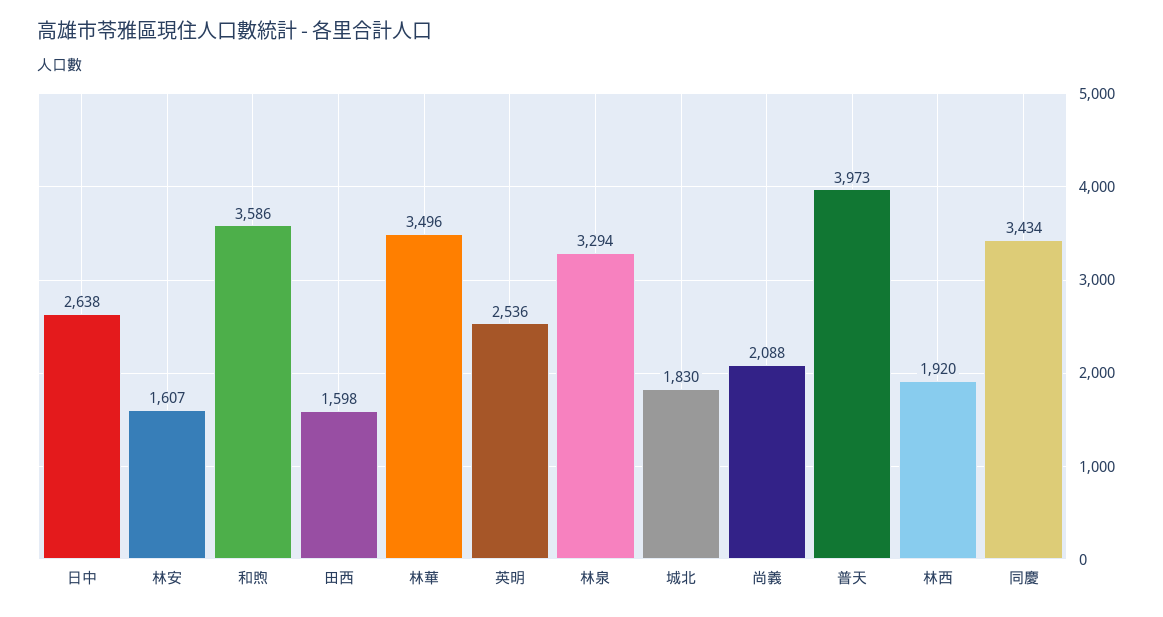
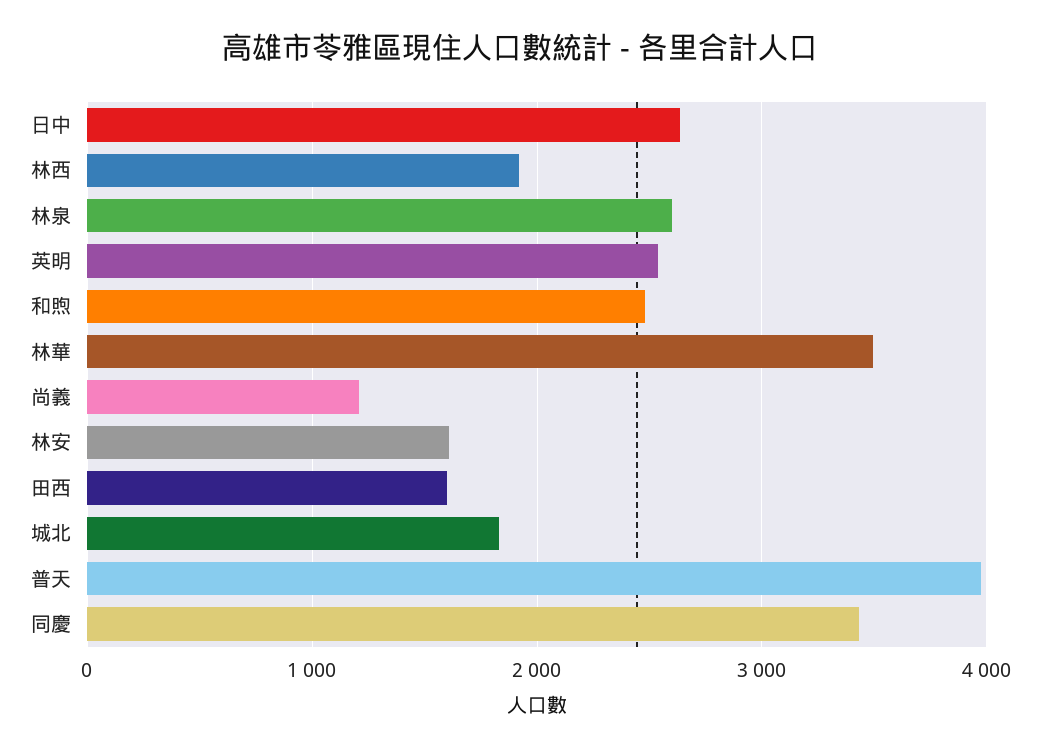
和煦: 3586 -> 2500
林泉: 3294 -> 2600
尚義: 2088 -> 1200

